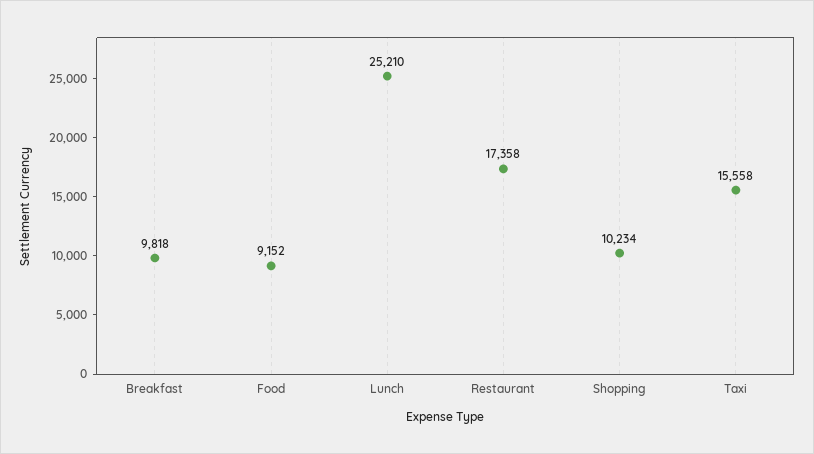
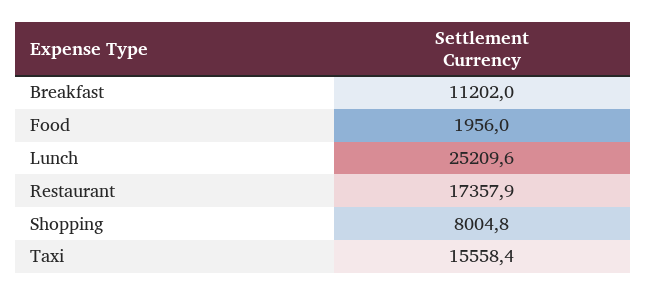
Breakfast: 9818 -> 11202
Food: 9152 -> 1956
Shopping: 10234 -> 8004.8

